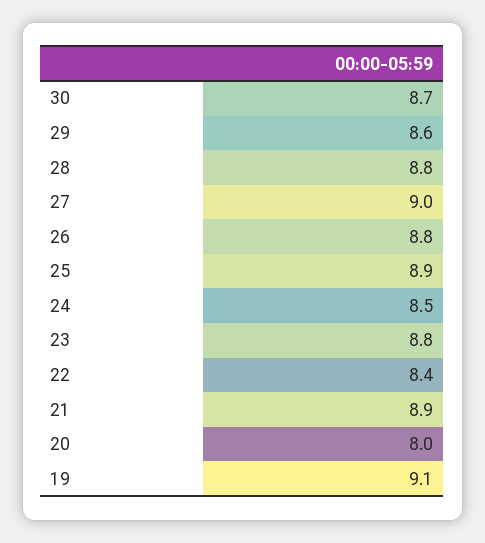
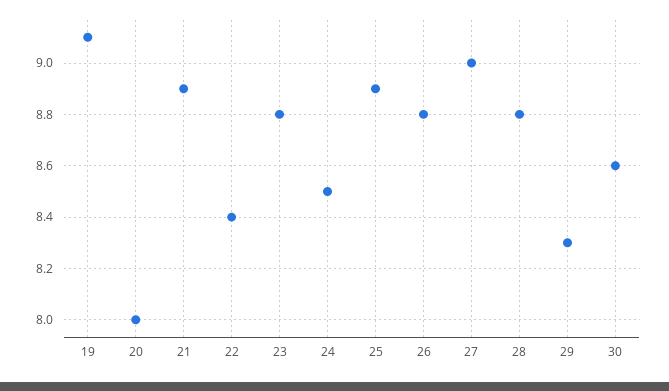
30: 8.7 -> 8.6
29: 8.6 -> 8.3

